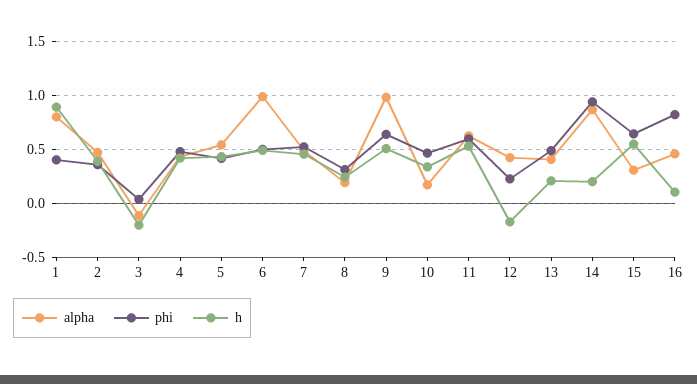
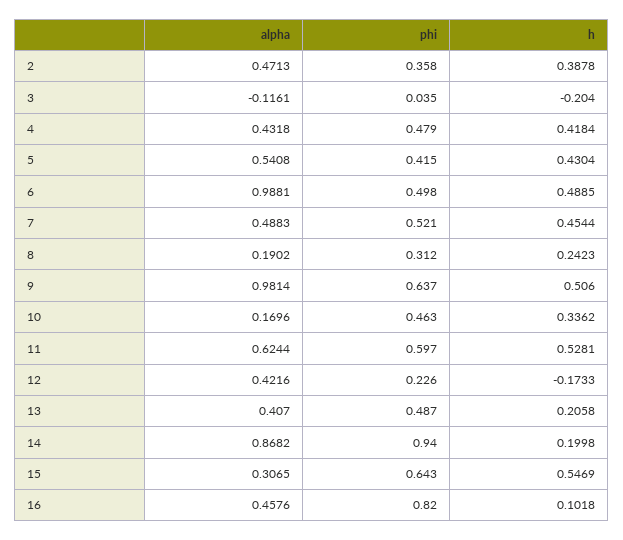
alpha, 1: 0.8 -> none
phi, 1: 0.4 -> none
h, 1: 0.9 -> none

